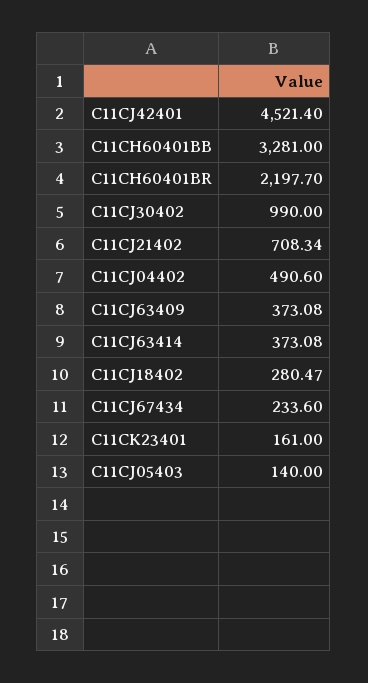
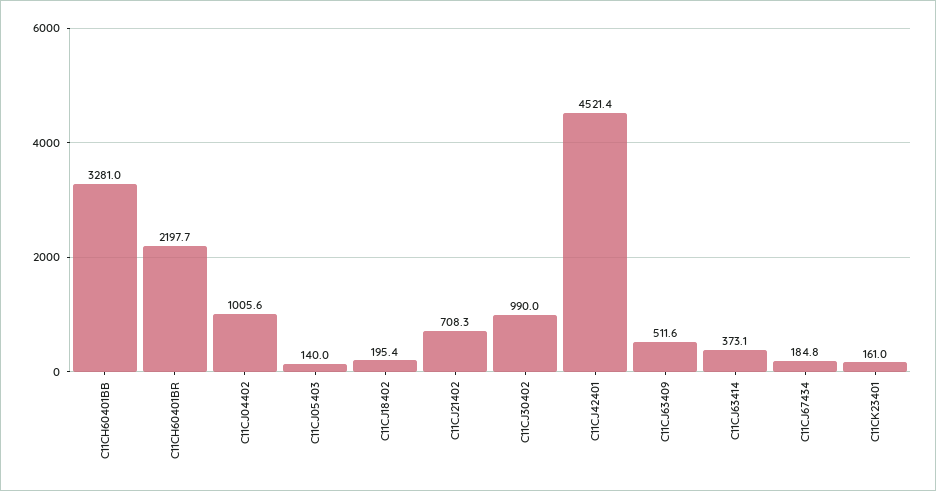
C11CJ04402: 490.6 -> 1005.6
C11CJ63409: 373.08 -> 511.6
C11CJ18402: 280.47 -> 195.4
C11CJ67434: 233.6 -> 184.8

